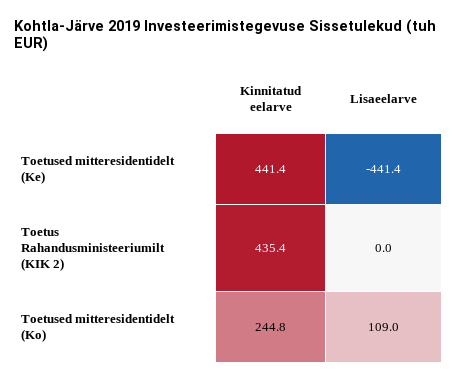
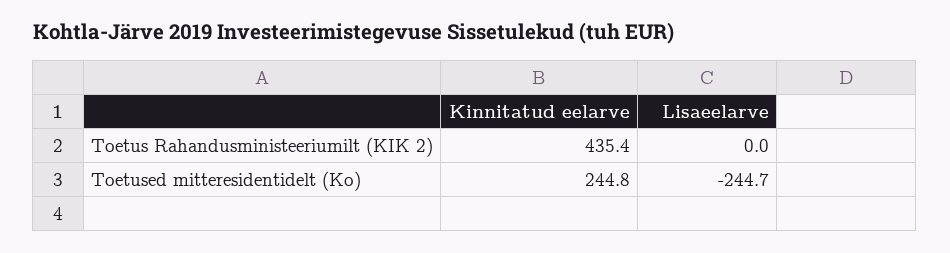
Kinnitatud eelarve, Toetused mitteresidentidelt (Ke): 441.4 -> none
Lisaeelarve, Toetused mitteresidentidelt (Ke): -441.4 -> none
Lisaeelarve, Toetused mitteresidentidelt (Ko): 109 -> -244.7

